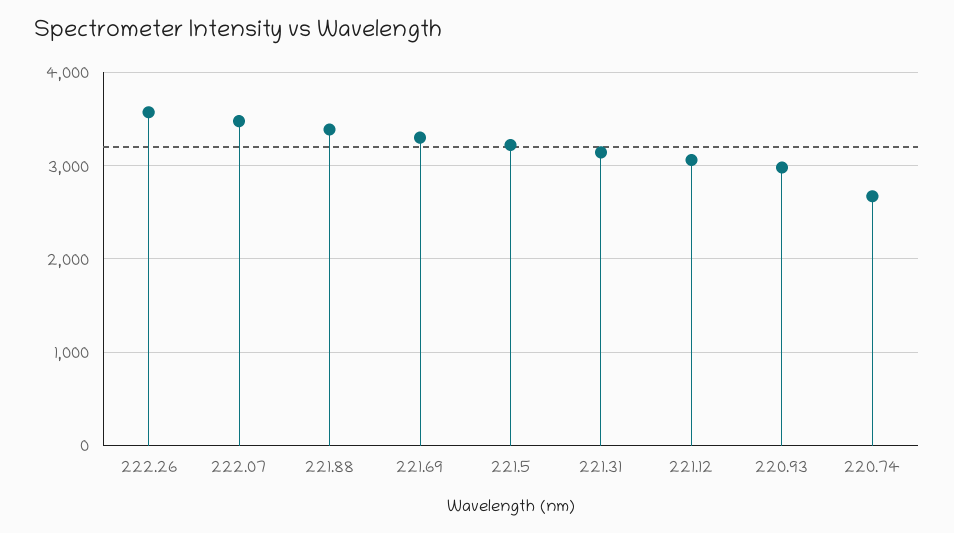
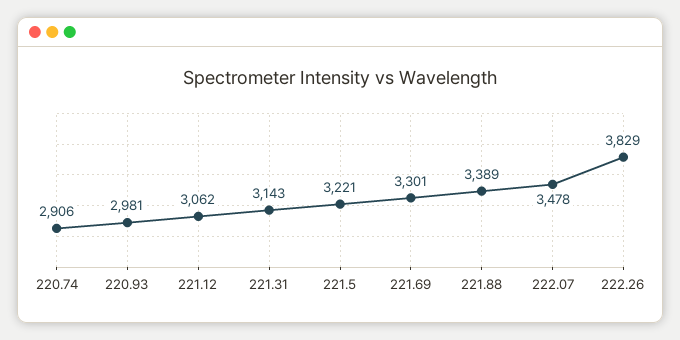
222.26: 3600 -> 3829
220.74: 2700 -> 2906

